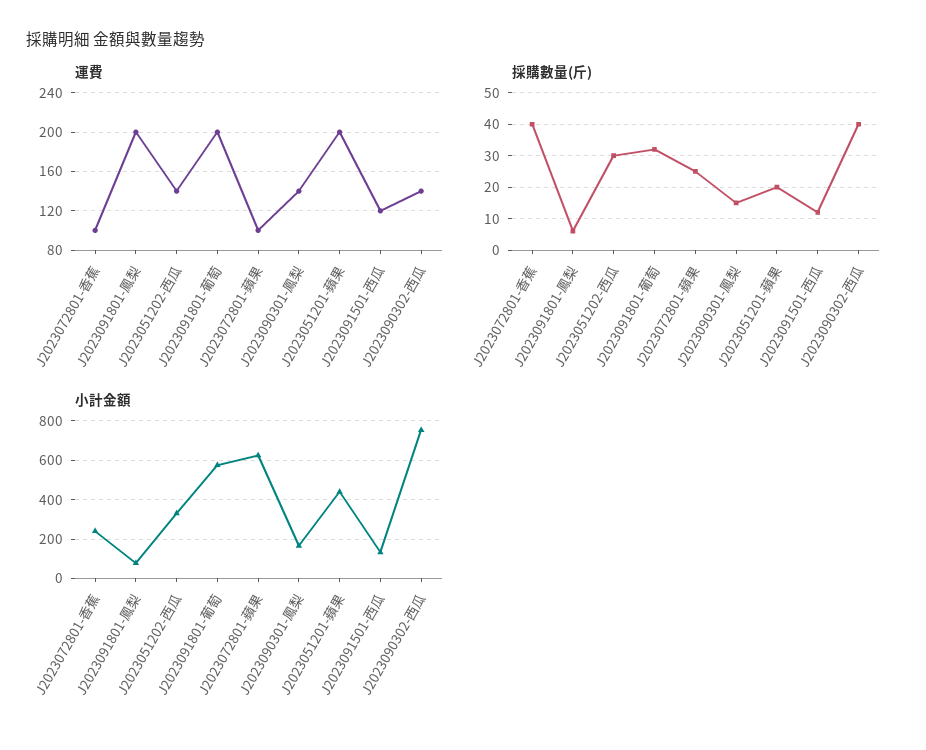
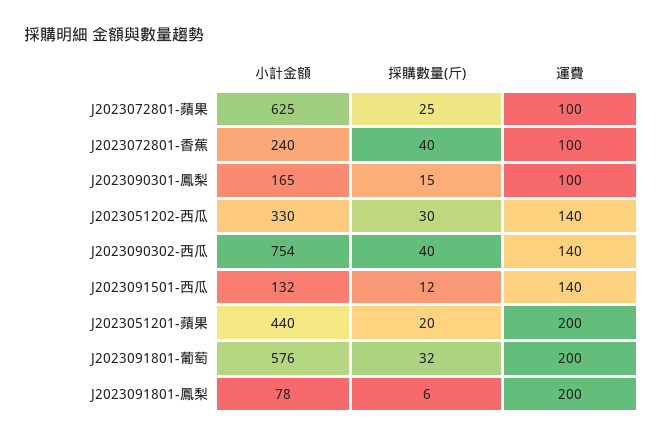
運費, J2023090301-鳳梨: 140 -> 100
運費, J2023091501-西瓜: 120 -> 140

